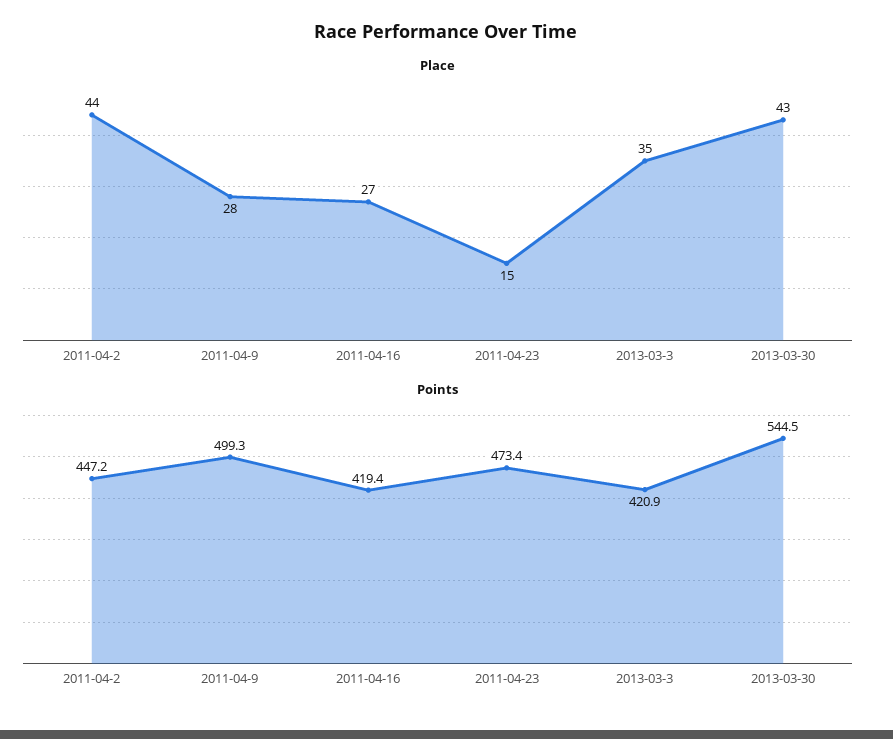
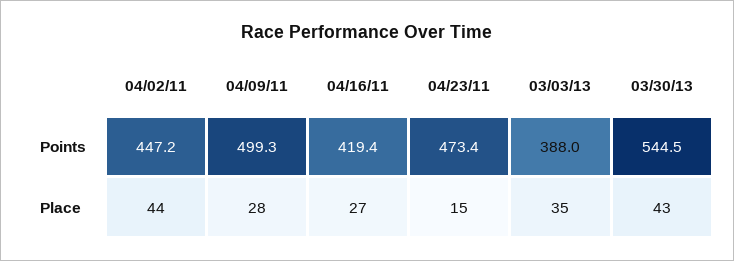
Points, 2013-03-3: 420.9 -> 388

